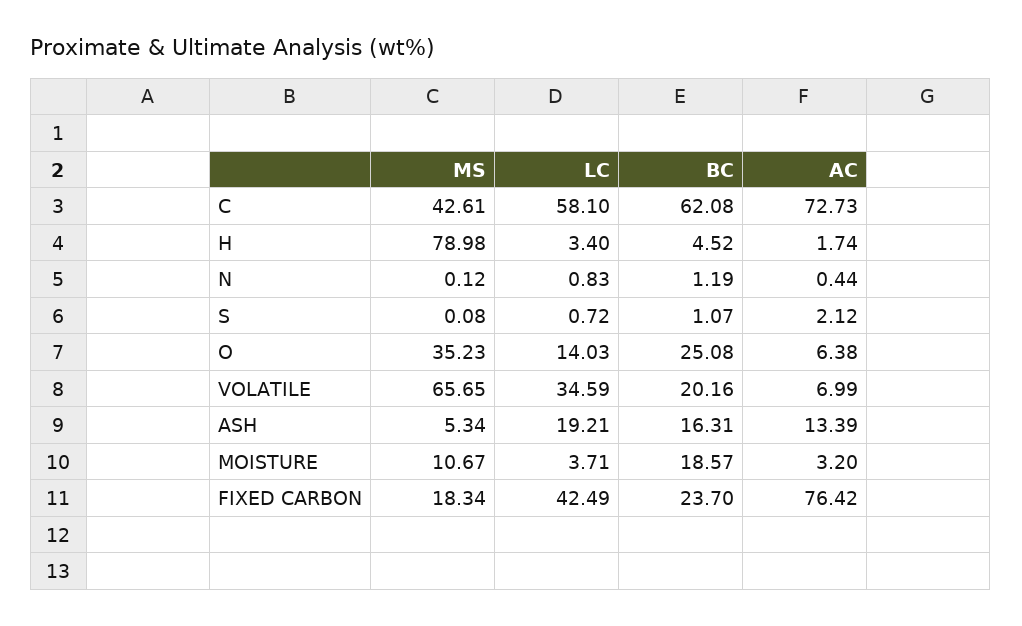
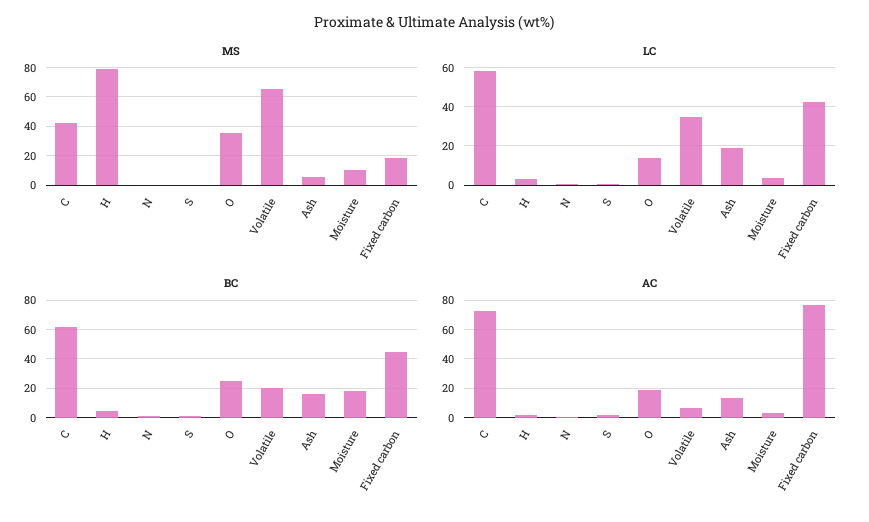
AC, O: 6.38 -> 20
BC, FIXED CARBON: 23.7 -> 45

